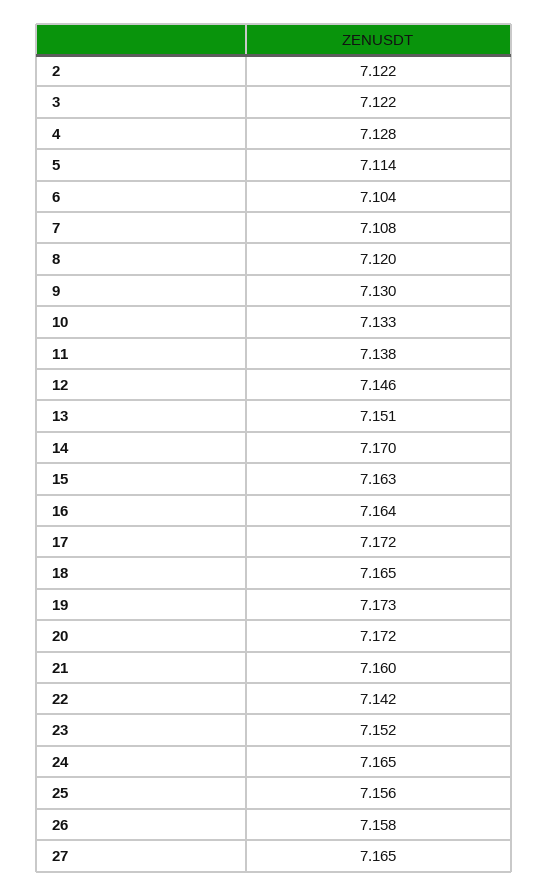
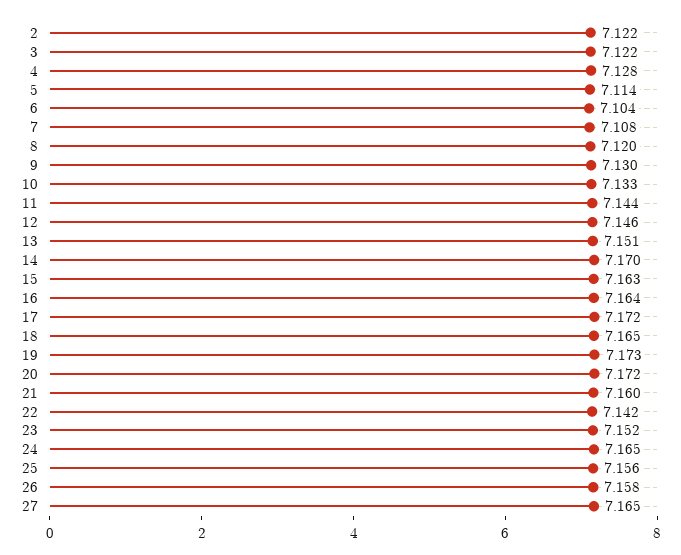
11: 7.138 -> 7.144

